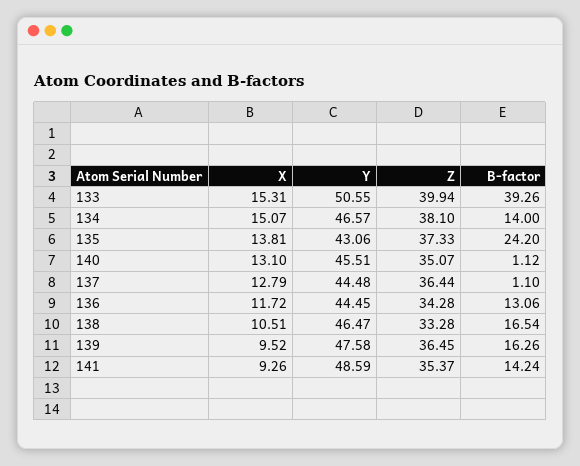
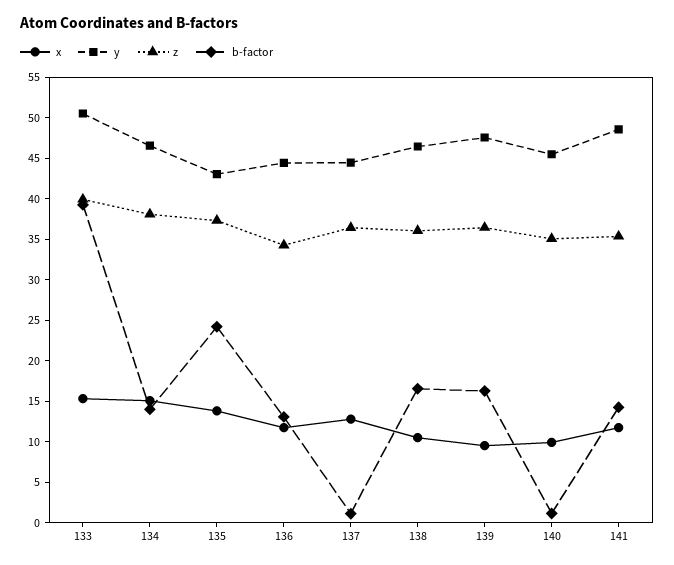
X, 140: 13.1 -> 10
Z, 138: 33.28 -> 36
X, 141: 9.26 -> 12

